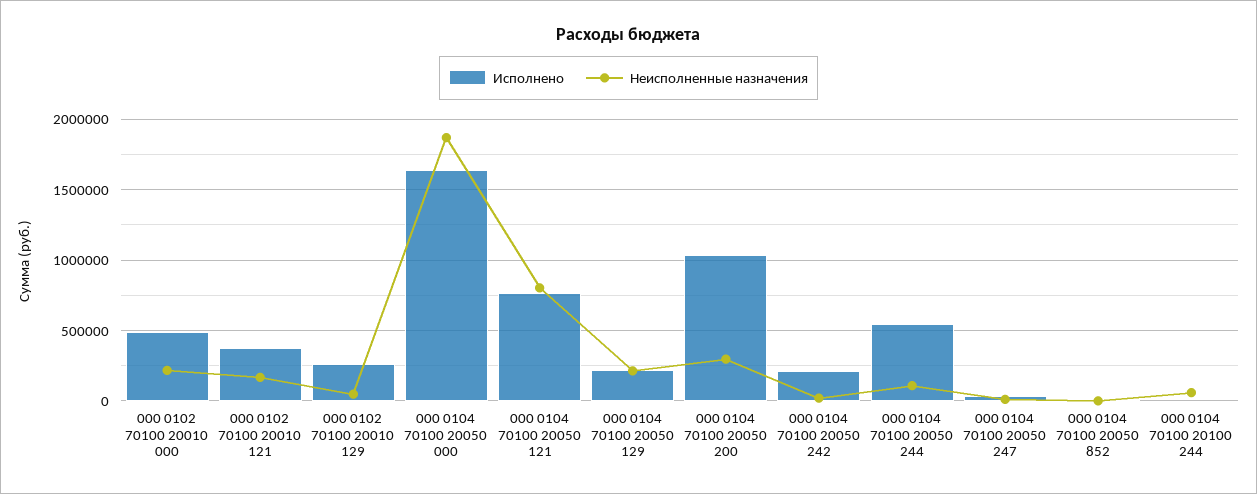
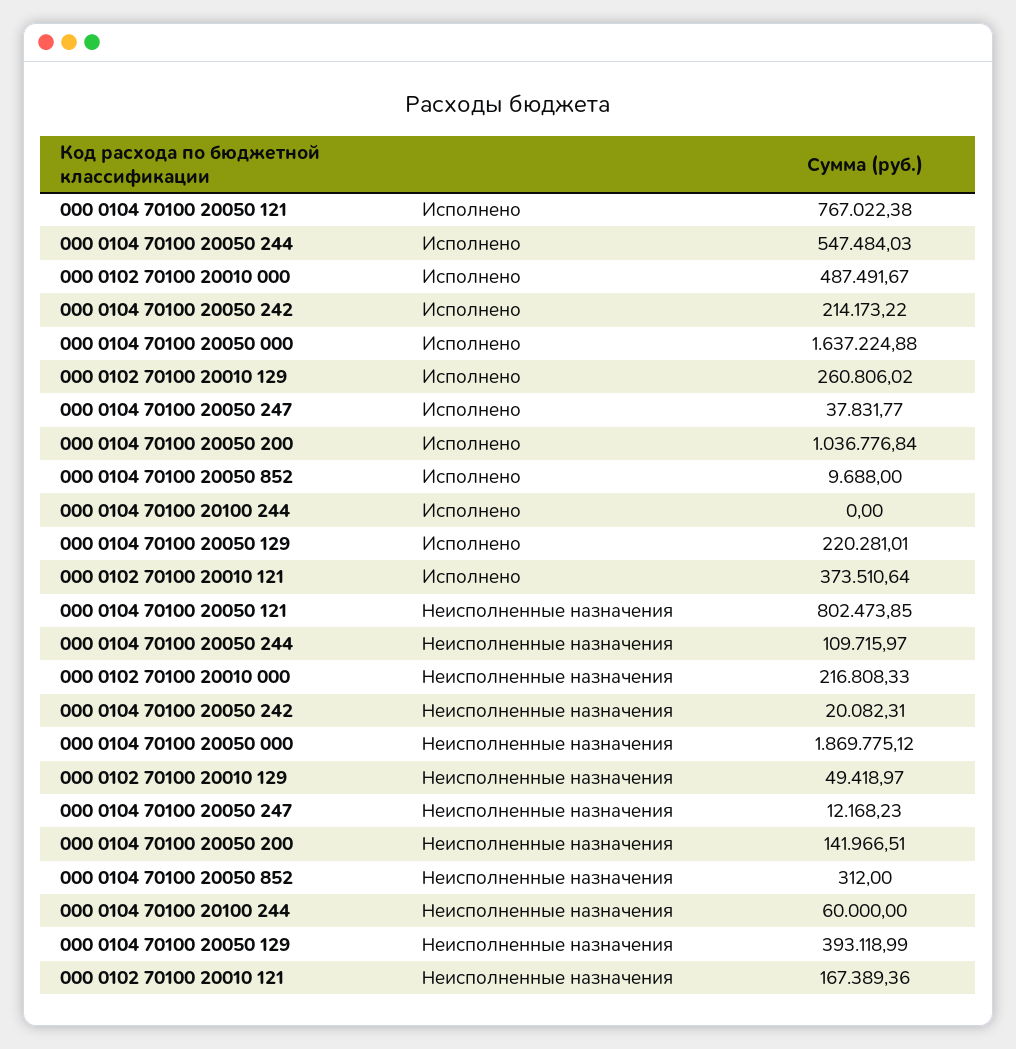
Неисполненные назначения, 000 0104 70100 20050 129: 200000 -> 393118.99
Неисполненные назначения, 000 0104 70100 20050 200: 300000 -> 141966.51

